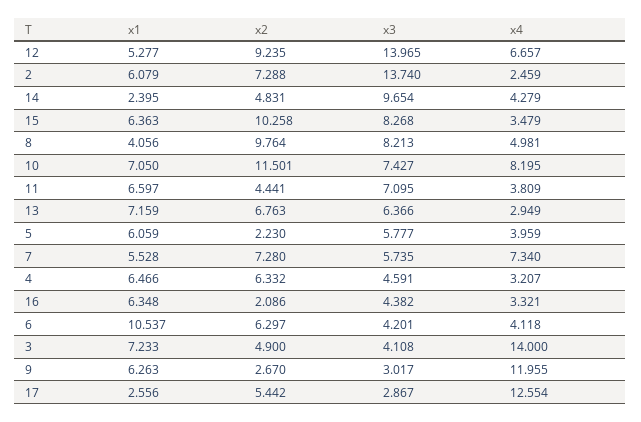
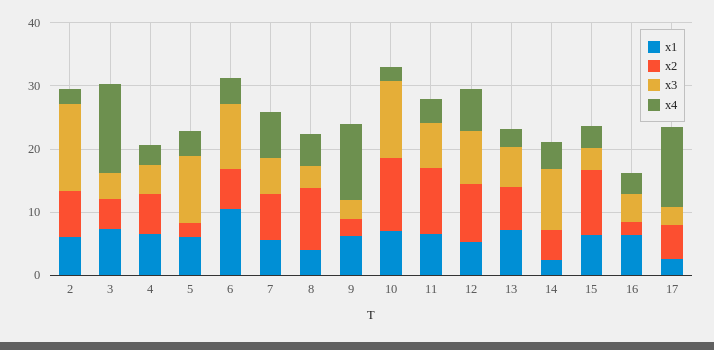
x3, 12: 13.965 -> 8
x3, 15: 8.268 -> 4
x3, 8: 8.213 -> 4
x3, 10: 7.427 -> 12
x4, 10: 8.195 -> 2
x2, 11: 4.441 -> 10
x3, 5: 5.777 -> 10
x3, 6: 4.201 -> 10

